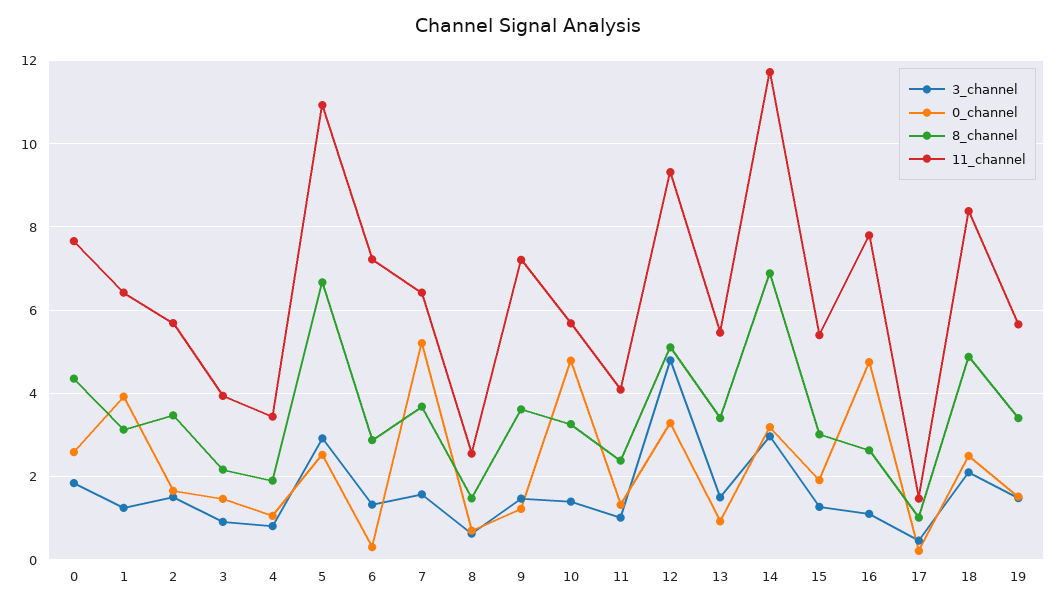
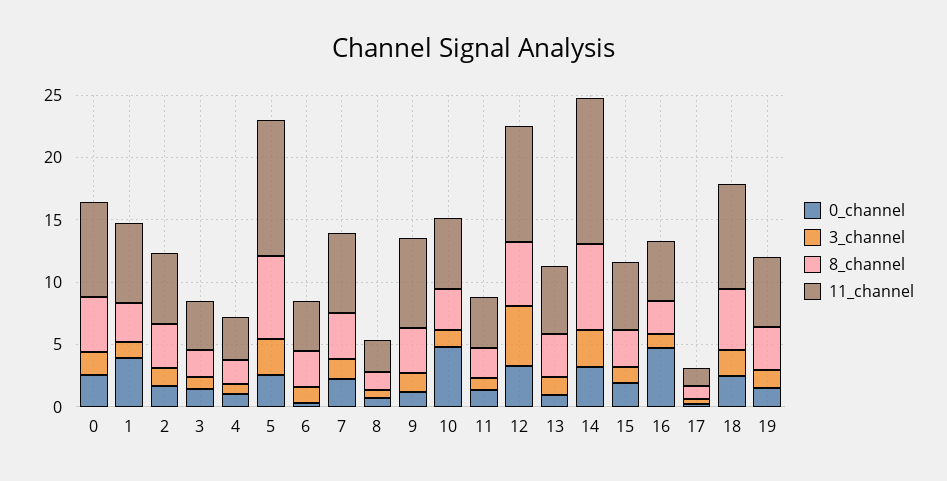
11_channel, 6: 7.2 -> 4
0_channel, 7: 5.2 -> 2
11_channel, 16: 7.8 -> 5

